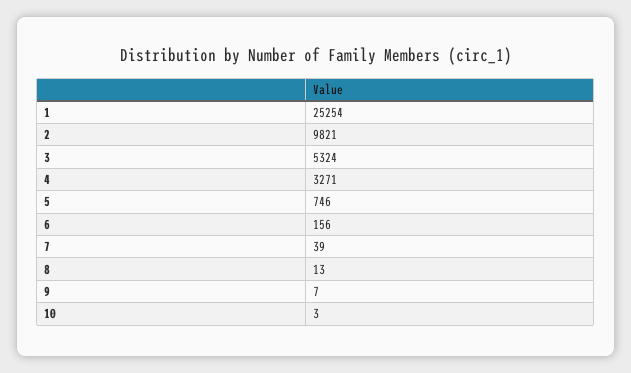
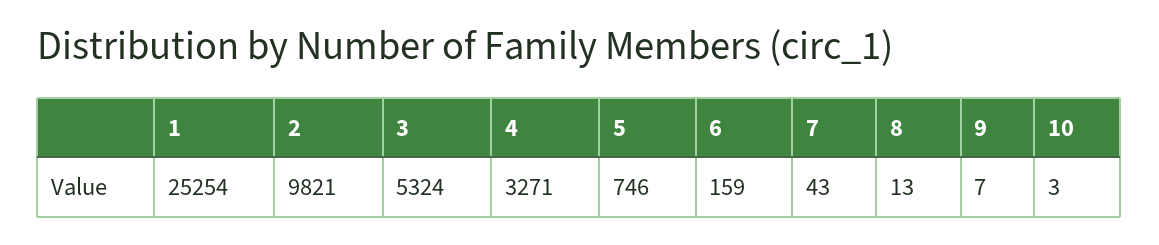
6: 156 -> 159
7: 39 -> 43

